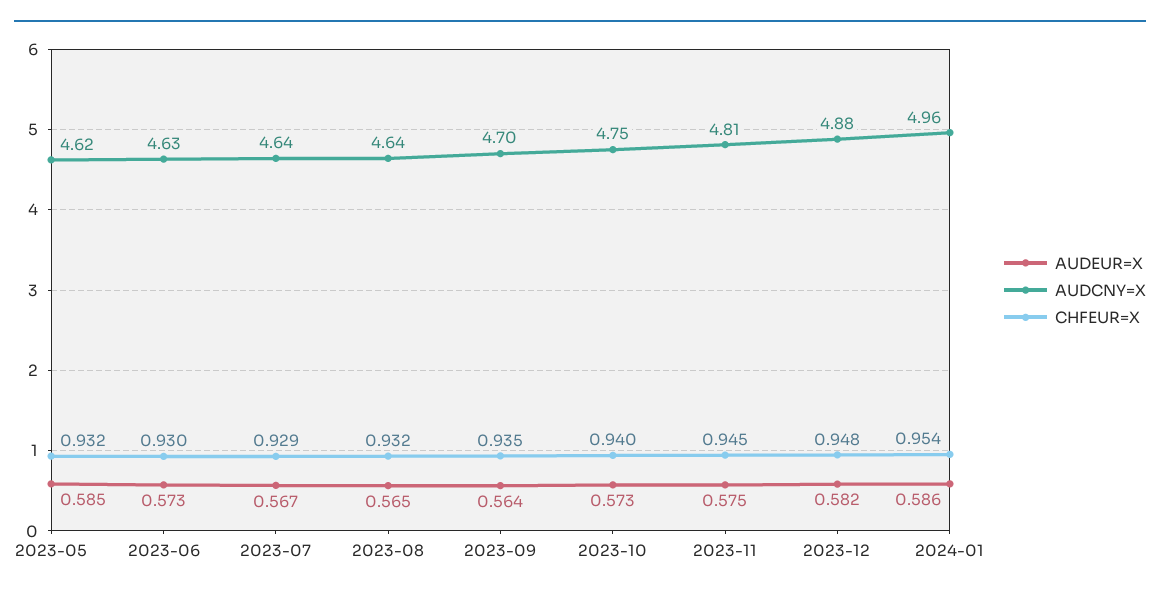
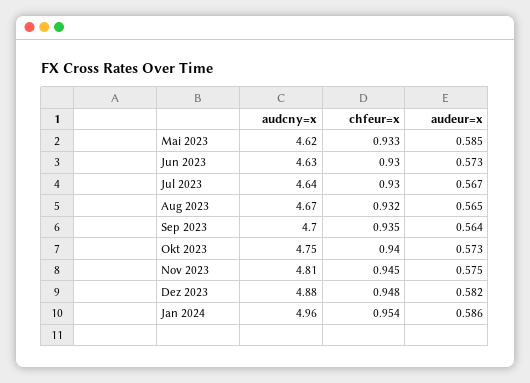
CHFEUR=X, 2023-05: 0.932 -> 0.933
CHFEUR=X, 2023-07: 0.929 -> 0.93
AUDCNY=X, 2023-08: 4.64 -> 4.67

